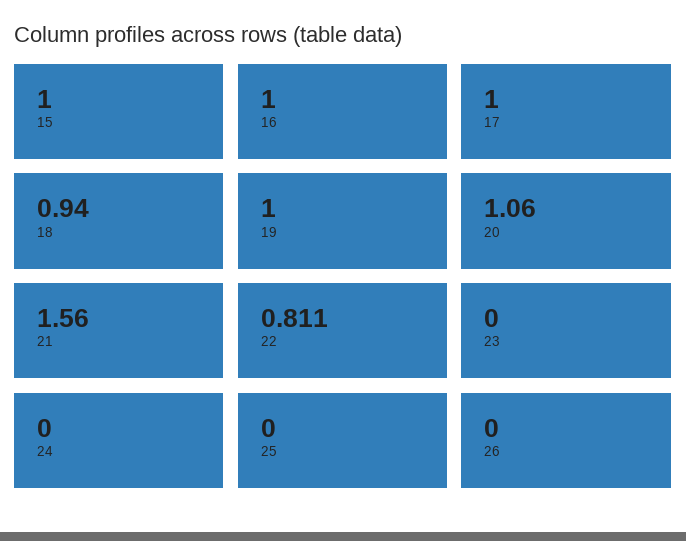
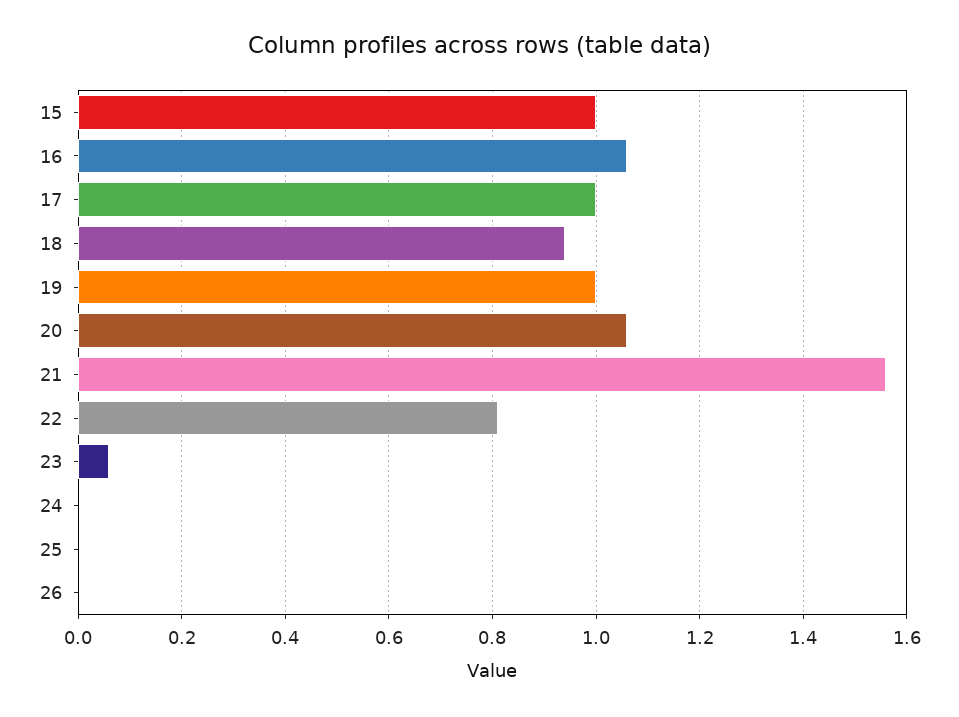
16: 1 -> 1.06
23: 0 -> 0.06

